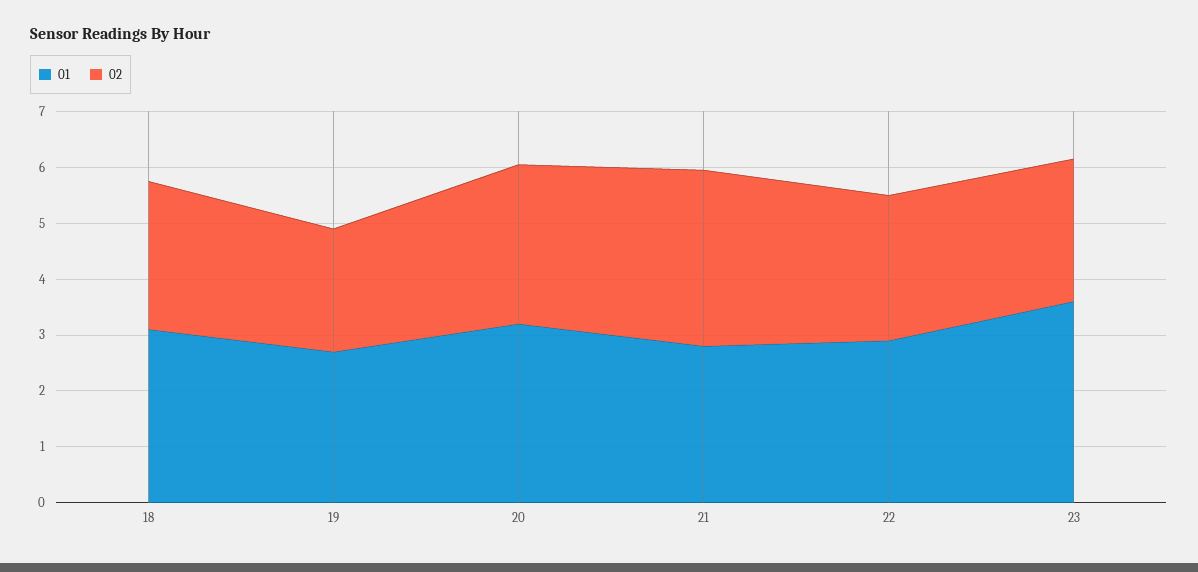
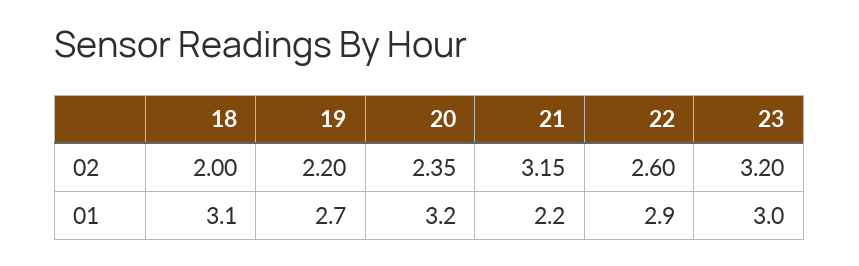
02, 18: 2.6 -> 2
02, 20: 2.8 -> 2.35
01, 21: 2.8 -> 2.2
01, 23: 3.6 -> 3
02, 23: 2.6 -> 3.2

